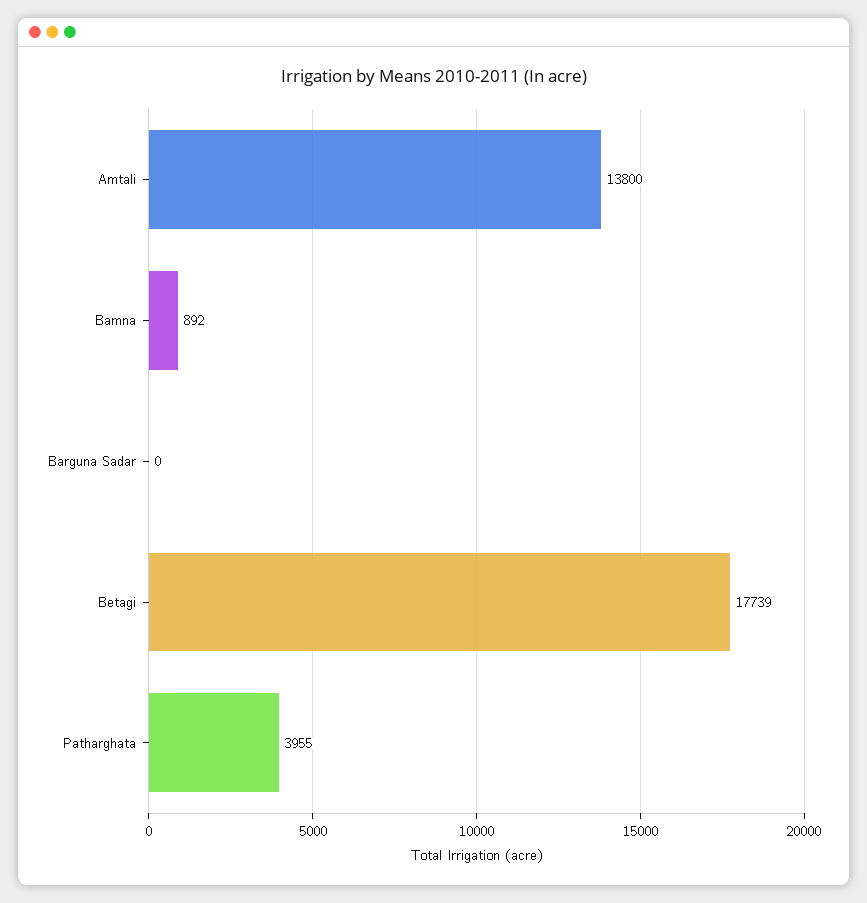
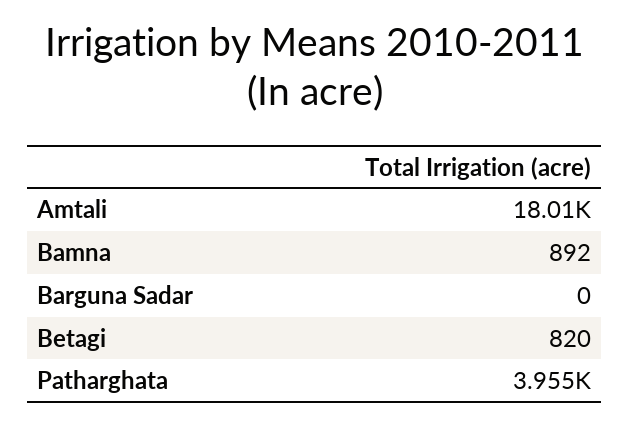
Amtali: 13800 -> 18010
Betagi: 17739 -> 820

